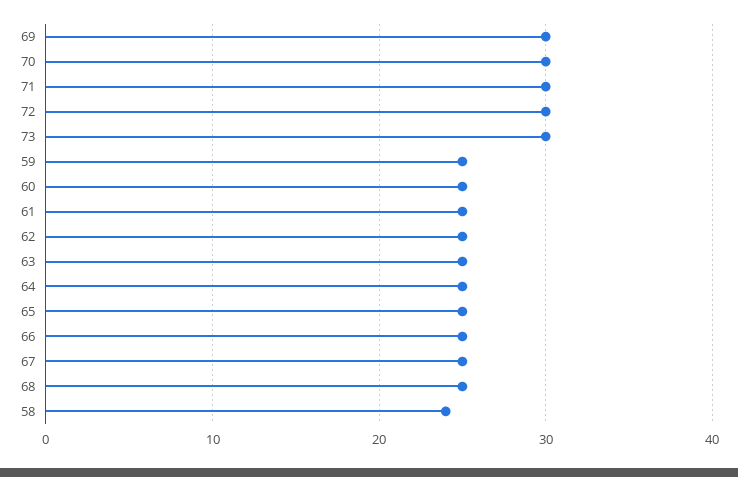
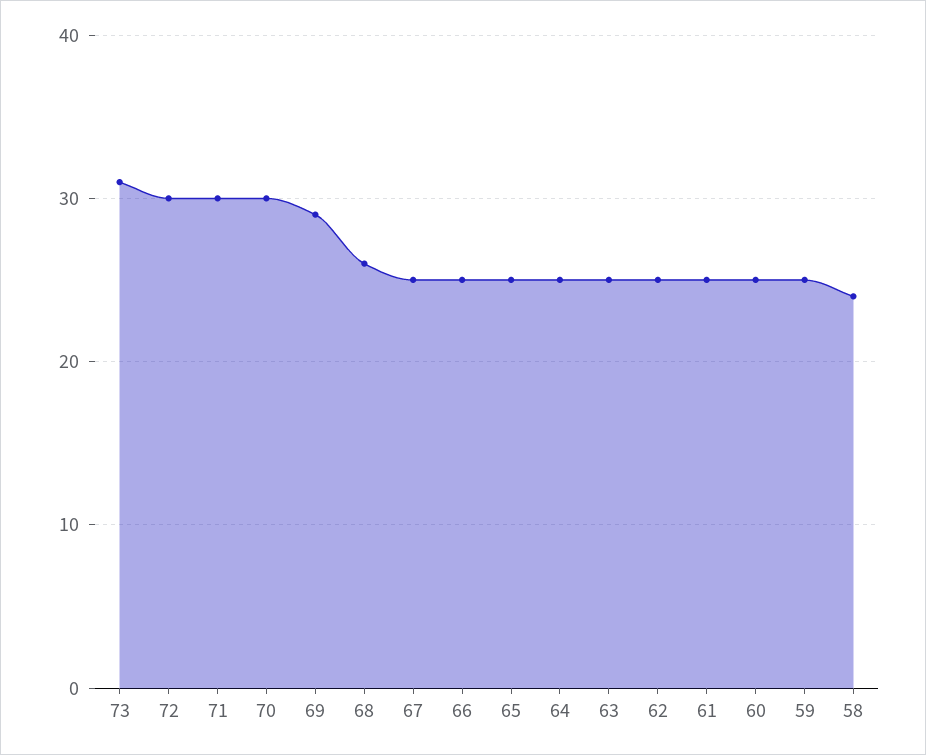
69: 30 -> 29
73: 30 -> 31
68: 25 -> 26

